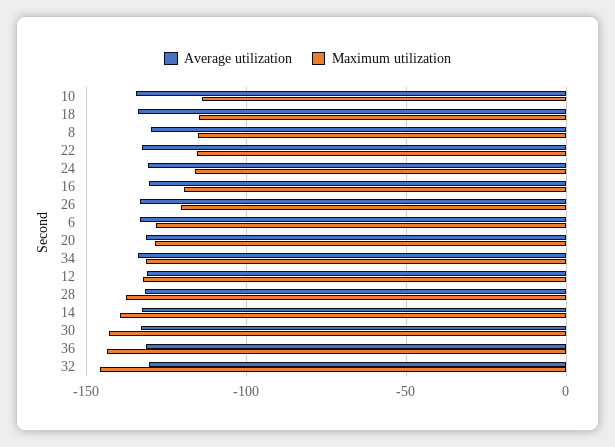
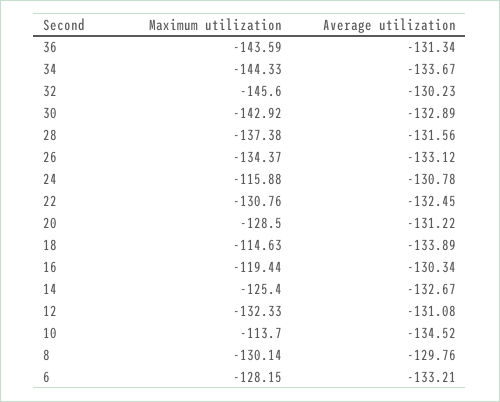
Maximum utilization, 8: -115 -> -130.14
Maximum utilization, 22: -115 -> -130.76
Maximum utilization, 26: -120 -> -134.37
Maximum utilization, 34: -130 -> -144.33
Maximum utilization, 14: -140 -> -125.4

